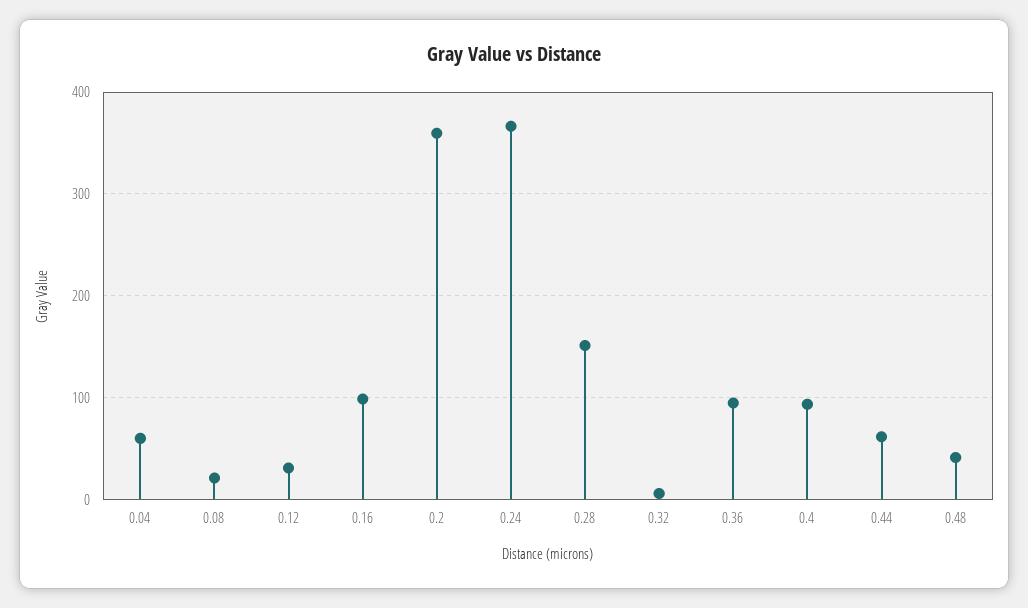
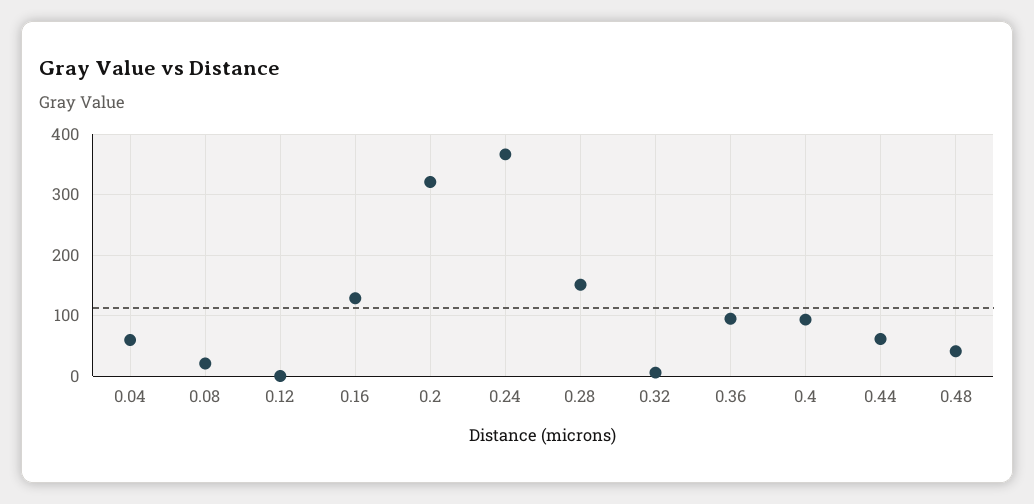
0.12: 30 -> 0
0.16: 100 -> 130
0.2: 360 -> 320

